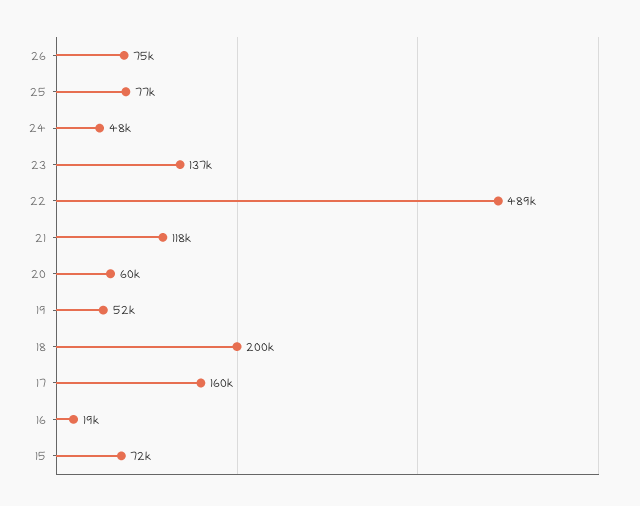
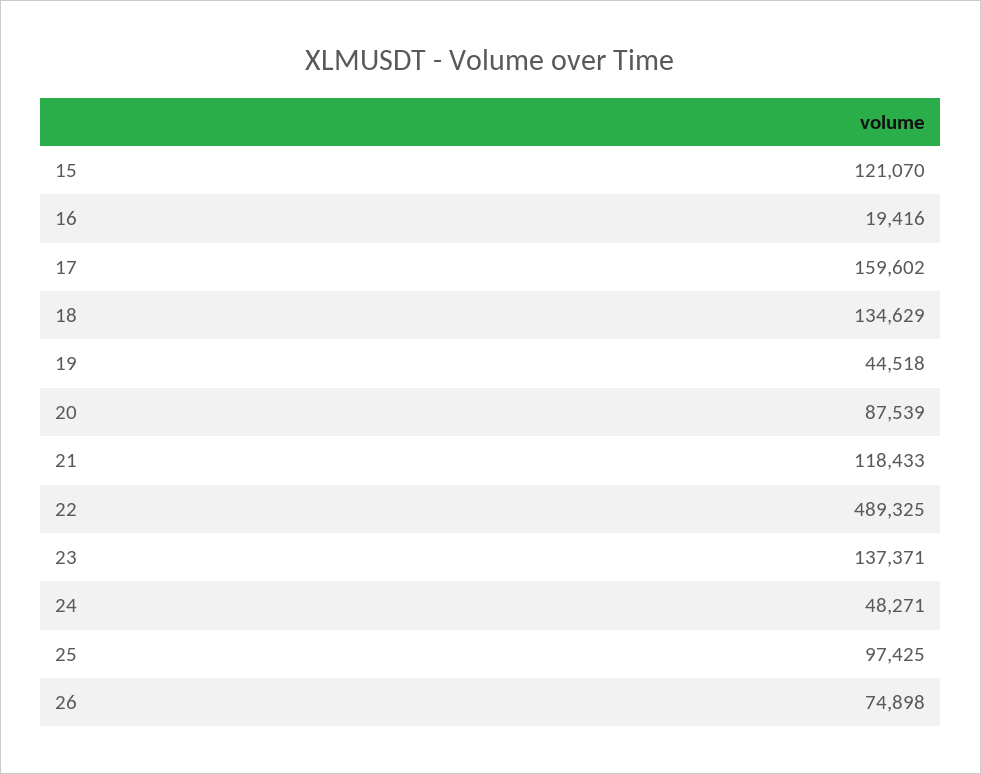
25: 77000 -> 97425
20: 60000 -> 87539
19: 52000 -> 44518
18: 200000 -> 134629
15: 72000 -> 121070

